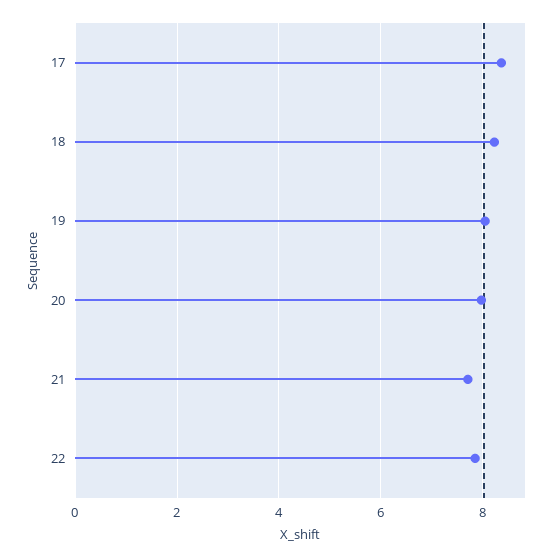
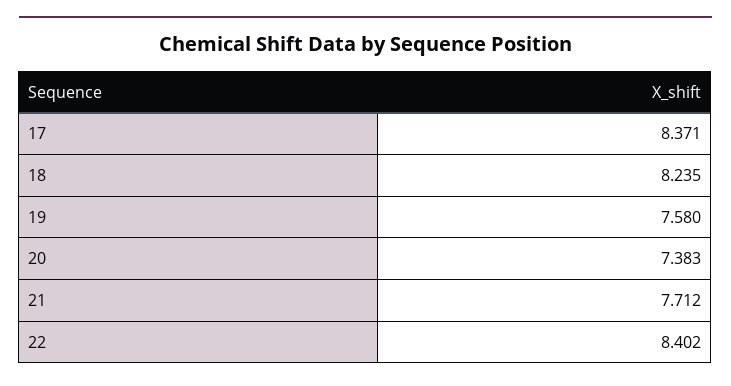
19: 8 -> 7.58
20: 8 -> 7.383
22: 7.8 -> 8.402

